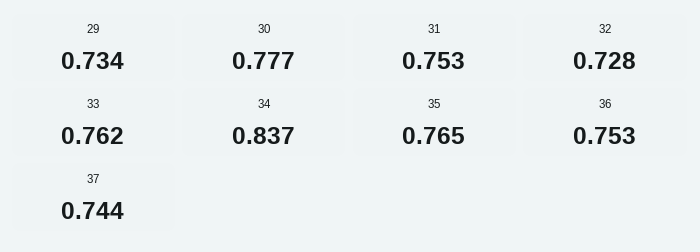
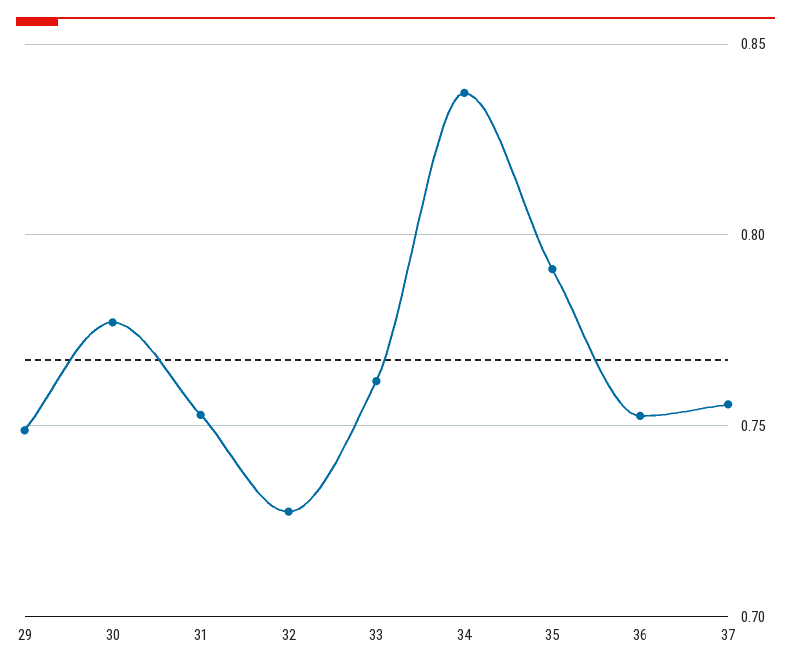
29: 0.734 -> 0.75
35: 0.765 -> 0.79
37: 0.744 -> 0.755

